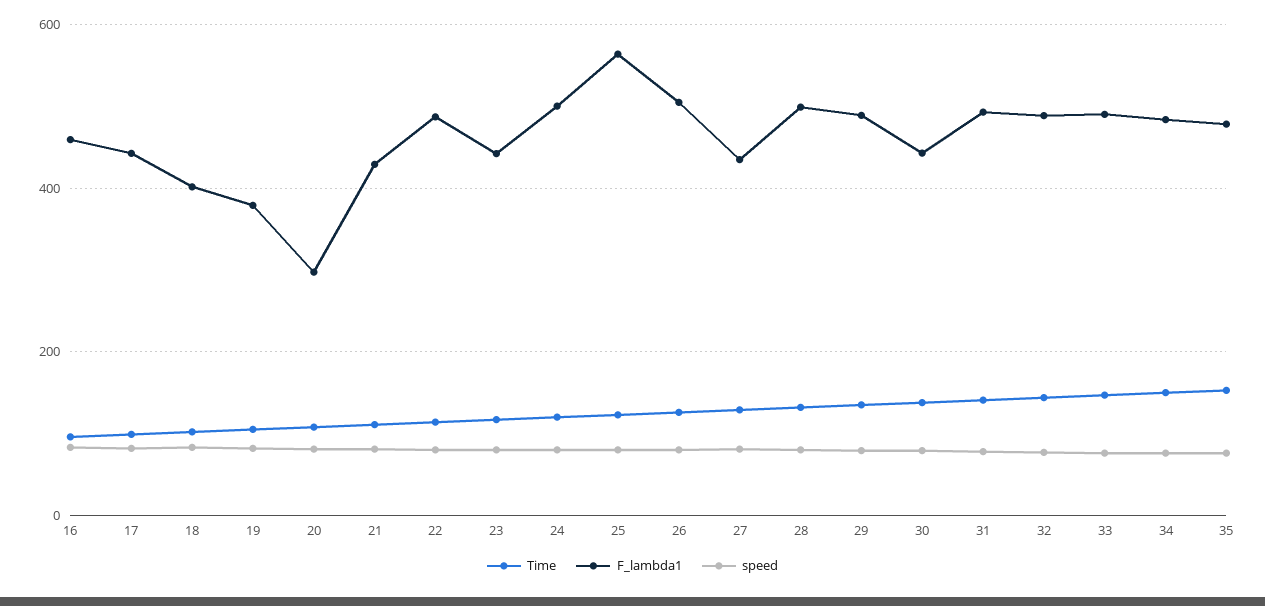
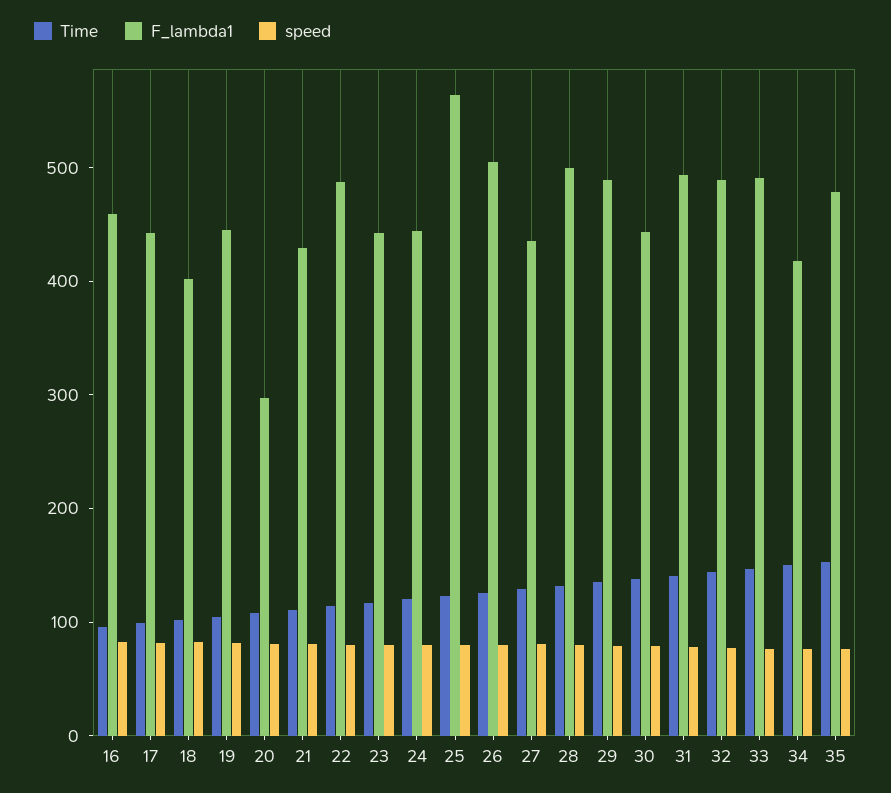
F_lambda1, 19: 380 -> 440
F_lambda1, 24: 500 -> 440
F_lambda1, 34: 480 -> 420

